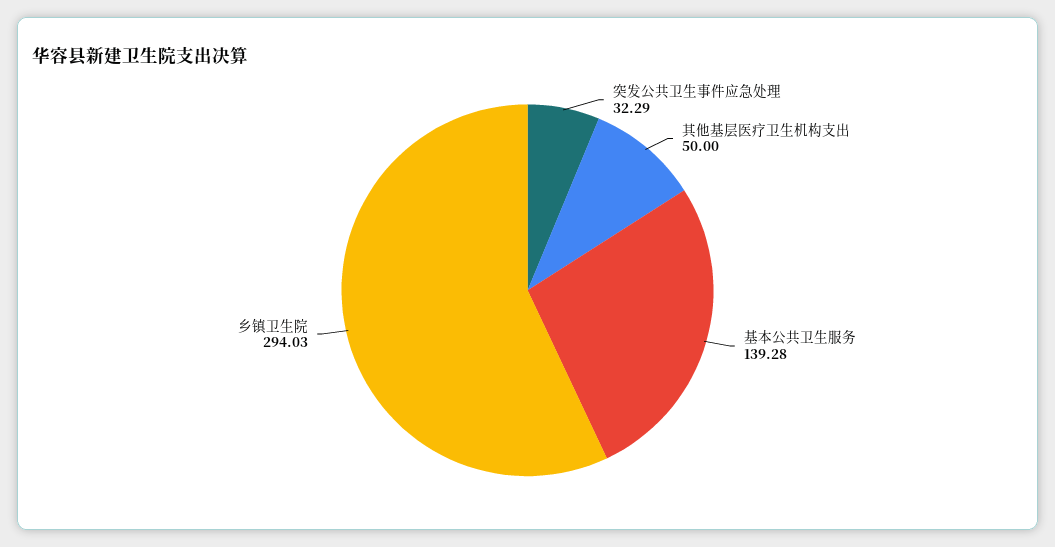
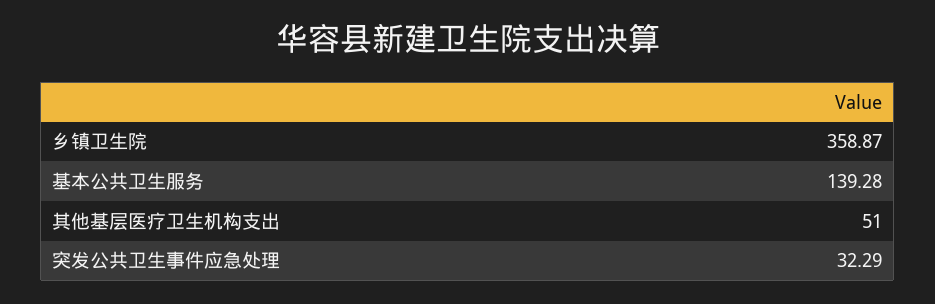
其他基层医疗卫生机构支出: 50 -> 51
乡镇卫生院: 294.03 -> 358.87

